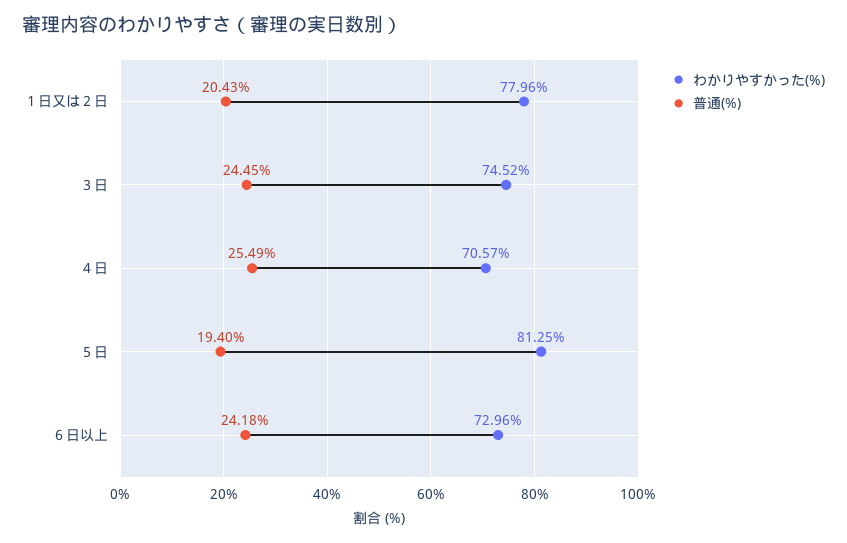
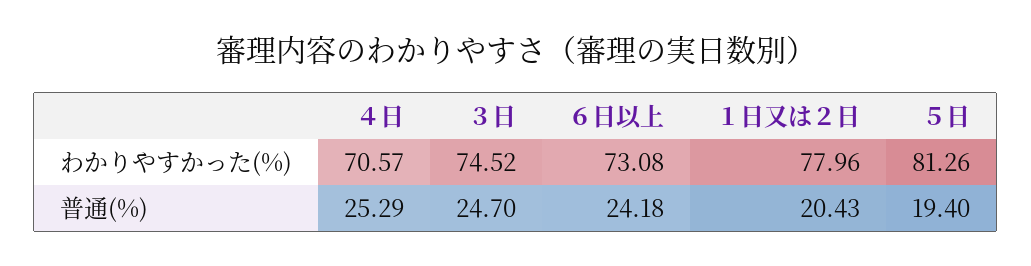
普通(%), ３日: 24.45 -> 24.7
普通(%), ４日: 25.49 -> 25.29
わかりやすかった(%), ５日: 81.25 -> 81.26
わかりやすかった(%), ６日以上: 72.96 -> 73.08

